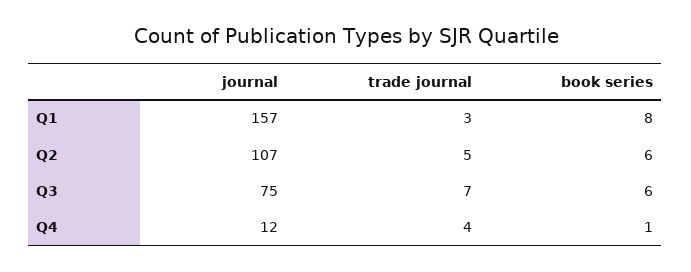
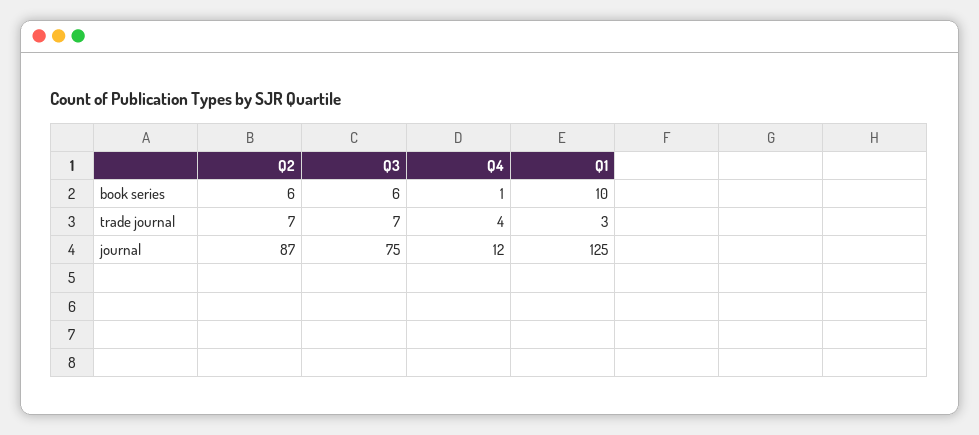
journal, Q1: 157 -> 125
book series, Q1: 8 -> 10
journal, Q2: 107 -> 87
trade journal, Q2: 5 -> 7

